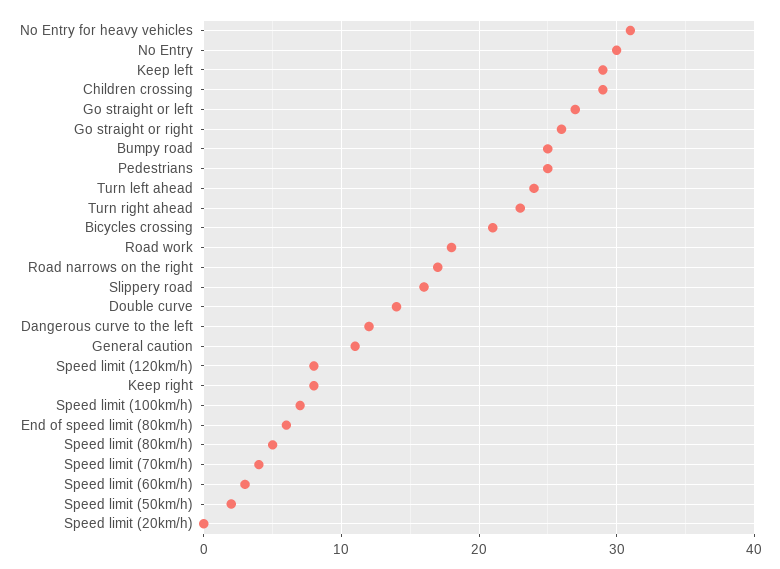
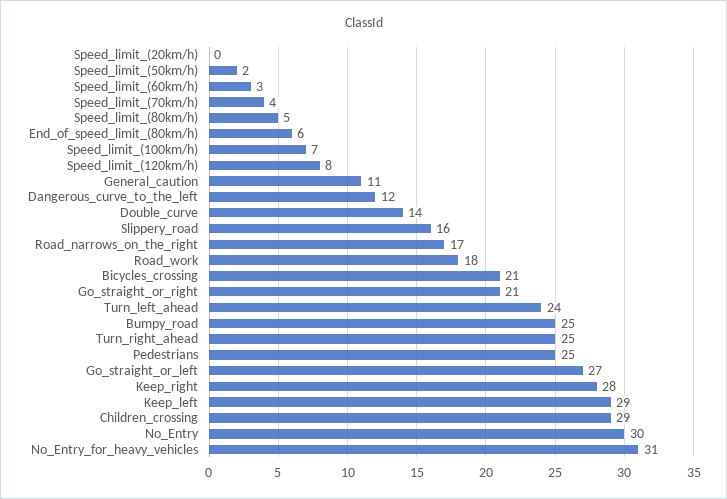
Go straight or right: 26 -> 21
Turn right ahead: 23 -> 25
Keep right: 8 -> 28

